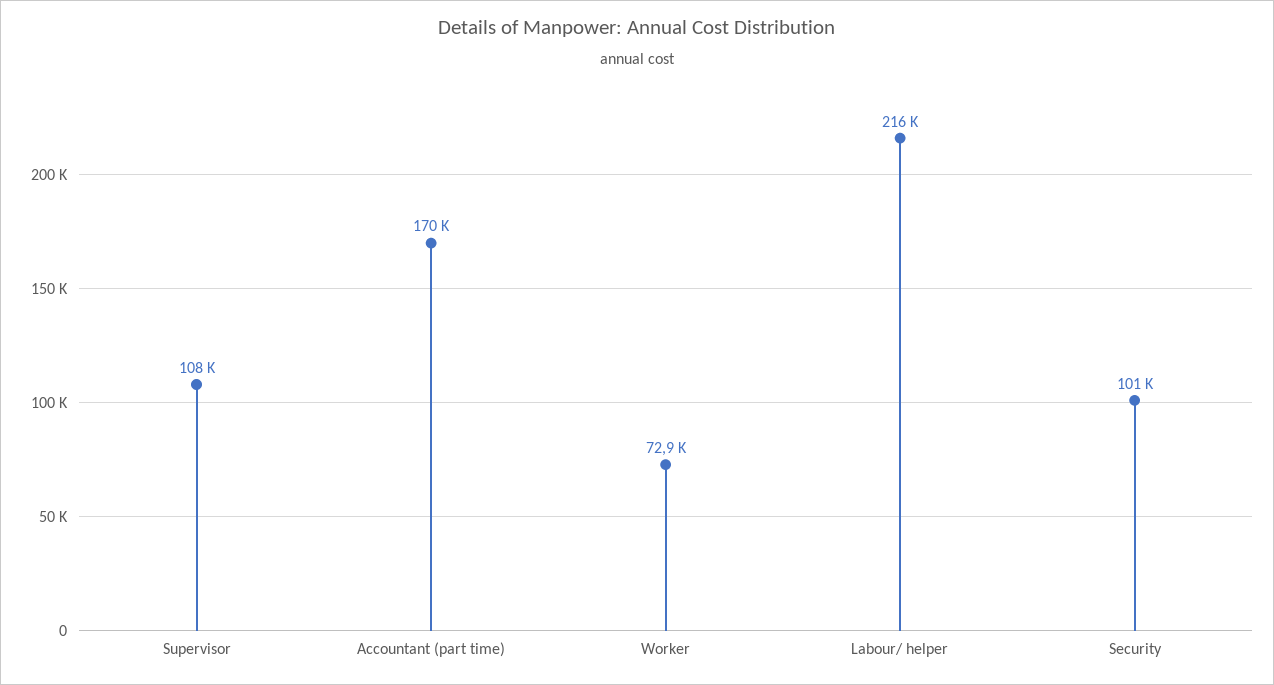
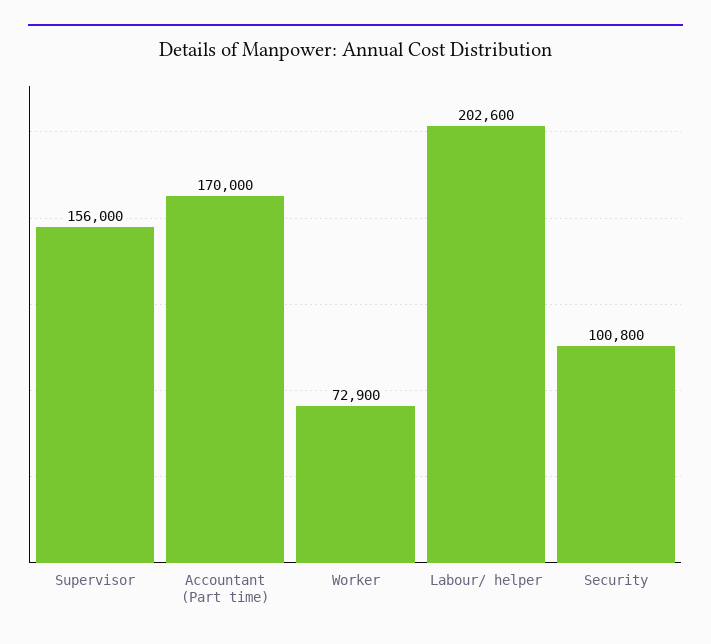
Supervisor: 108000 -> 156000
Labour/ helper: 216000 -> 202600

